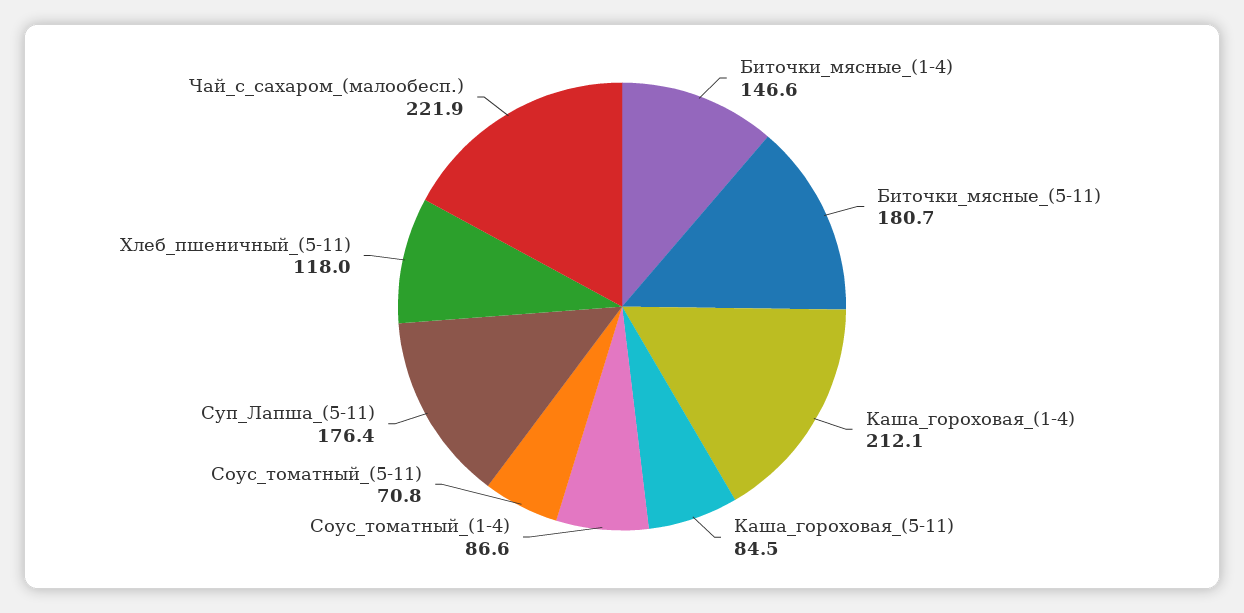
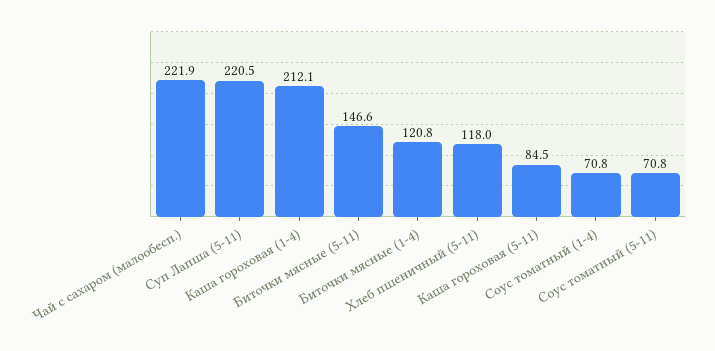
Биточки_мясные_(1-4): 146.6 -> 120.8
Биточки_мясные_(5-11): 180.7 -> 146.6
Соус_томатный_(1-4): 86.6 -> 70.8
Суп_Лапша_(5-11): 176.4 -> 220.5

